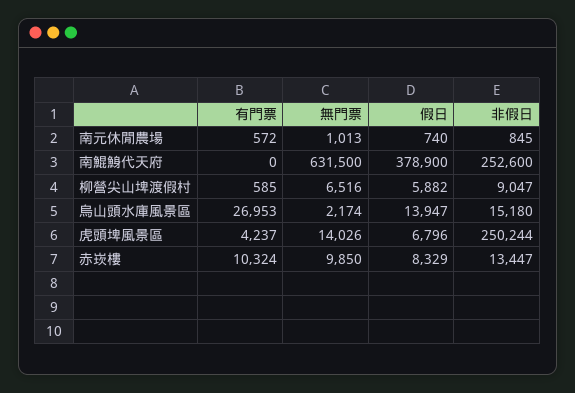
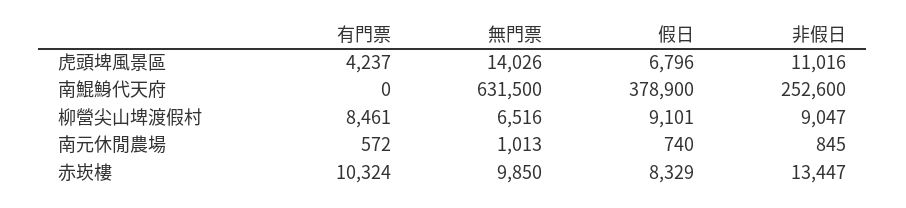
有門票, 柳營尖山埤渡假村: 585 -> 8461
假日, 柳營尖山埤渡假村: 5882 -> 9101
有門票, 烏山頭水庫風景區: 26953 -> none
無門票, 烏山頭水庫風景區: 2174 -> none
假日, 烏山頭水庫風景區: 13947 -> none
非假日, 烏山頭水庫風景區: 15180 -> none
非假日, 虎頭埤風景區: 250244 -> 11016

